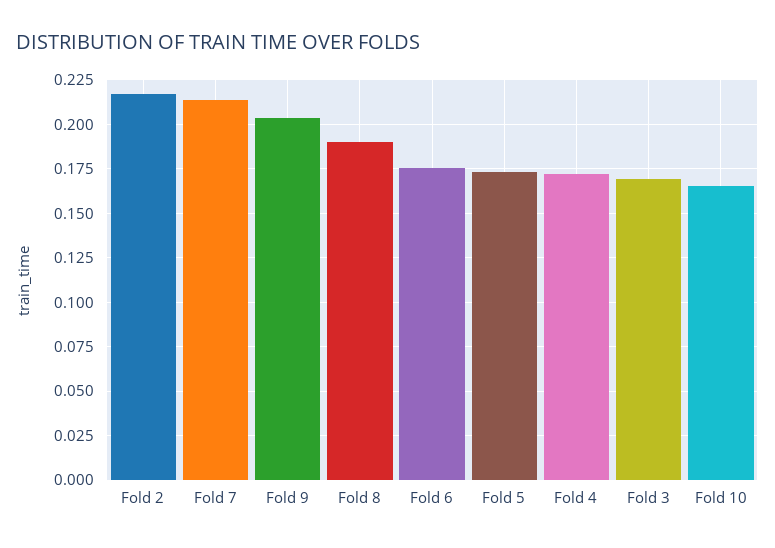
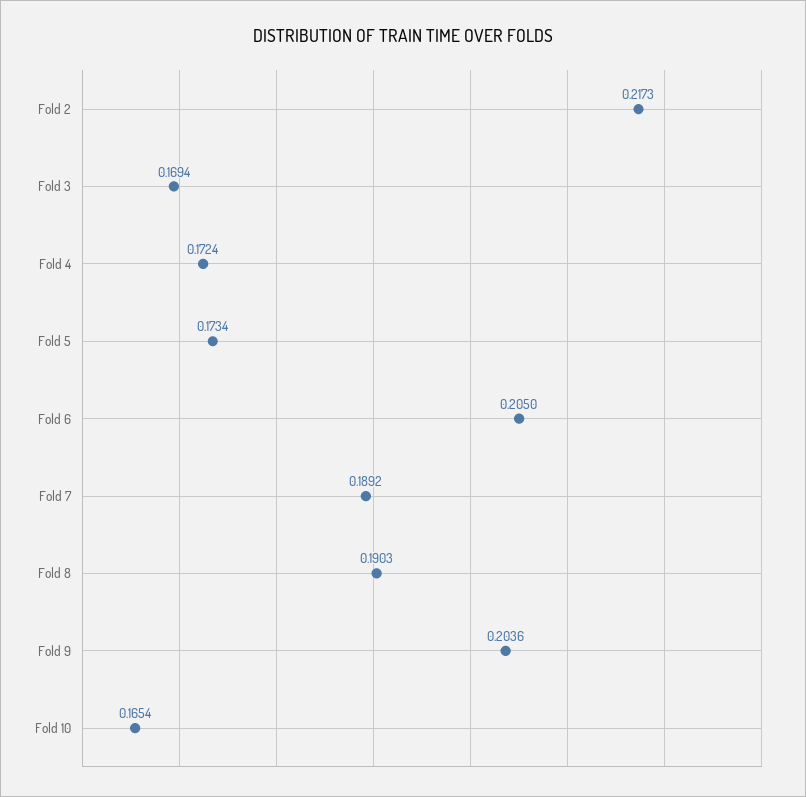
Fold 7: 0.215 -> 0.1892
Fold 6: 0.175 -> 0.205

